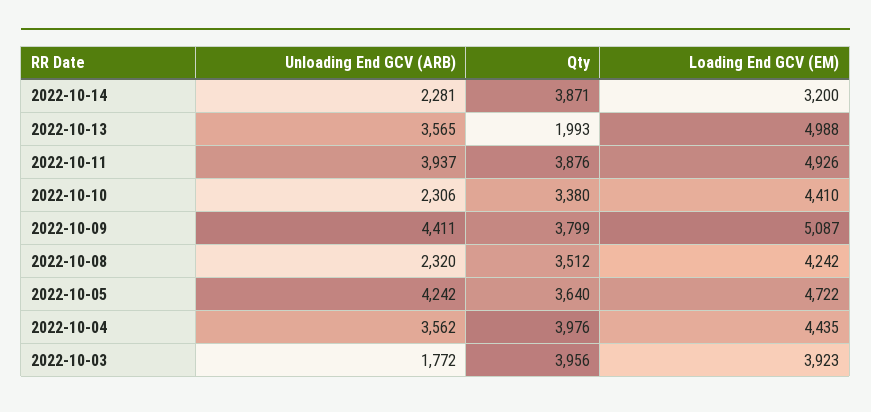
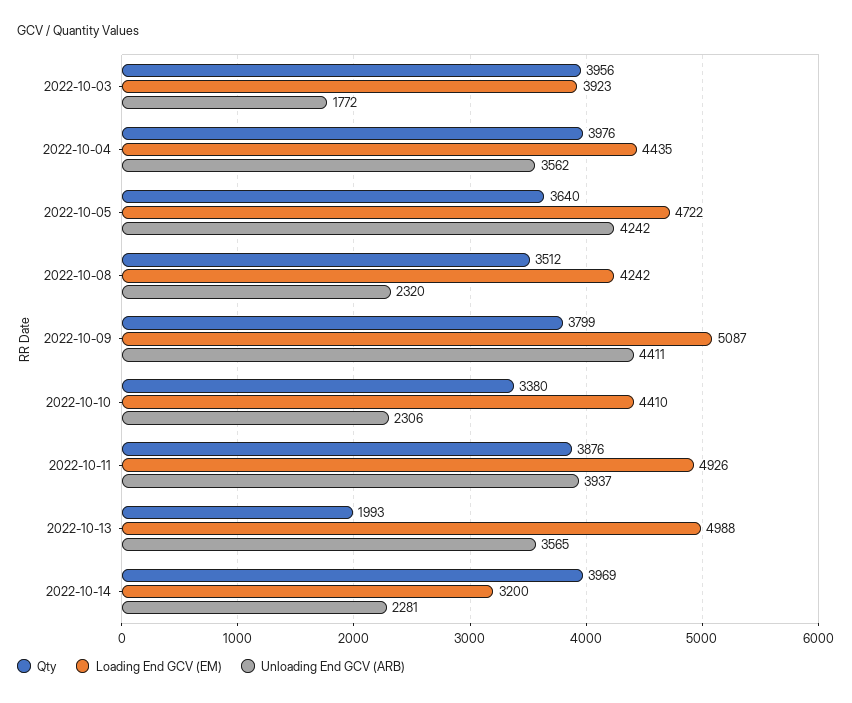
Qty, 2022-10-14: 3871 -> 3969

